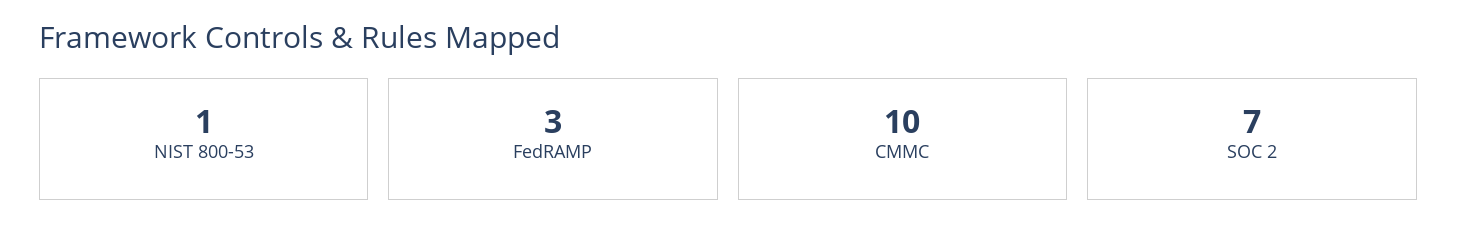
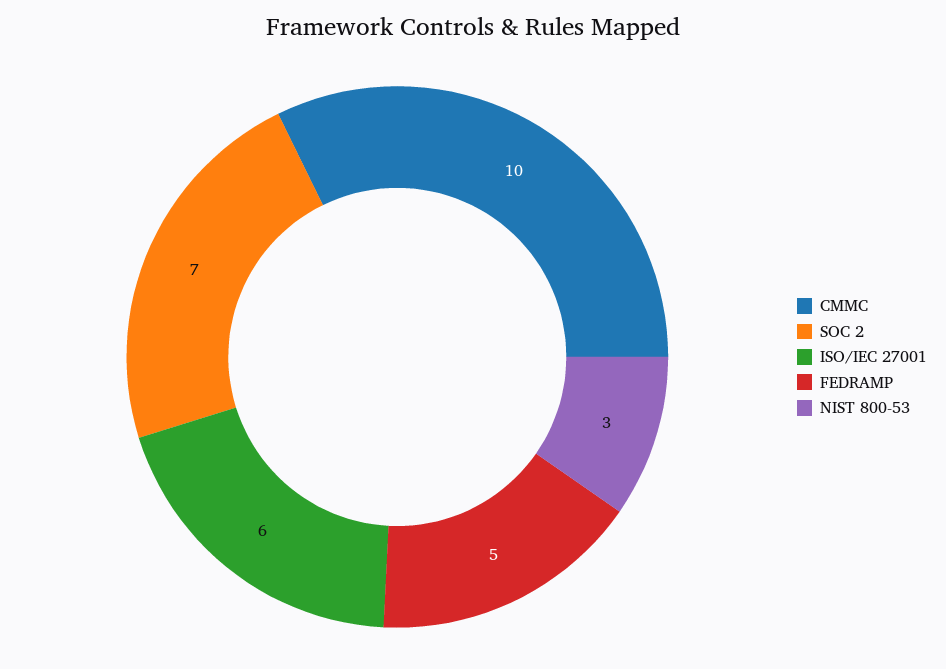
NIST 800-53: 1 -> 3
FedRAMP: 3 -> 5
ISO/IEC 27001: none -> 6

